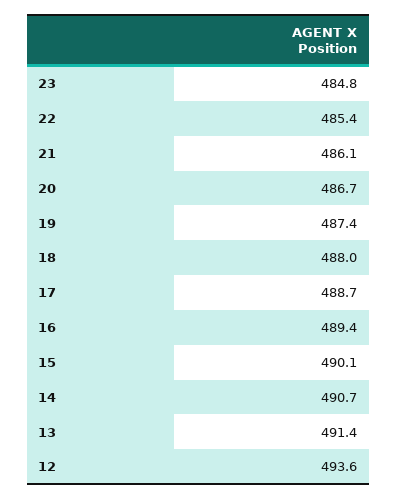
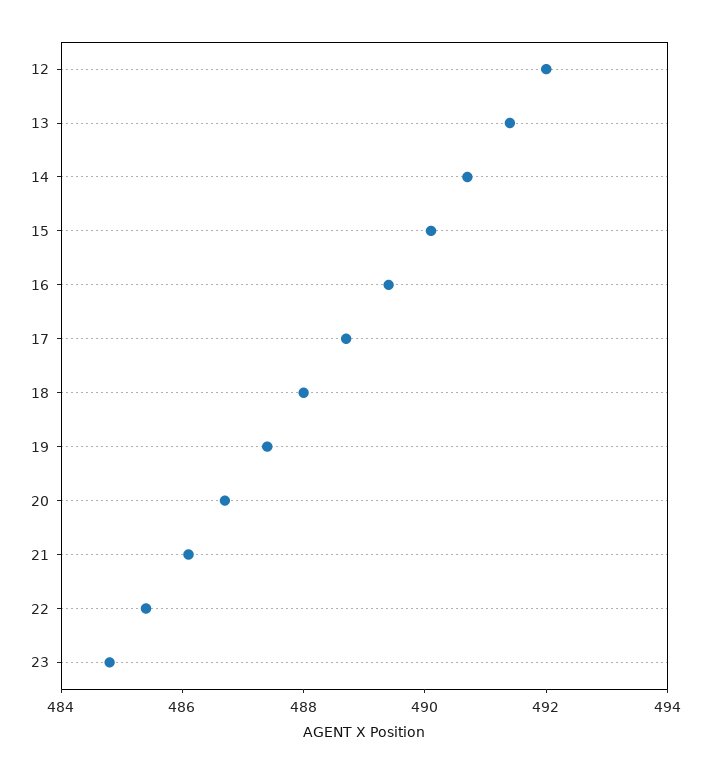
12: 493.6 -> 492

